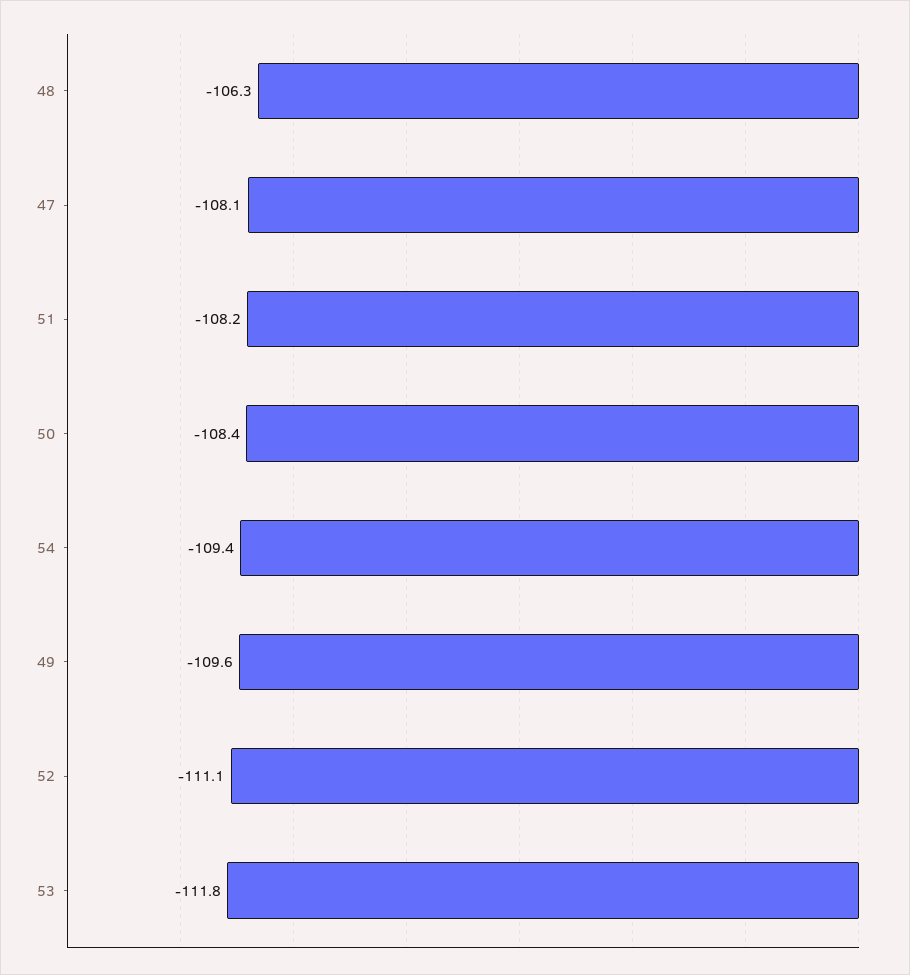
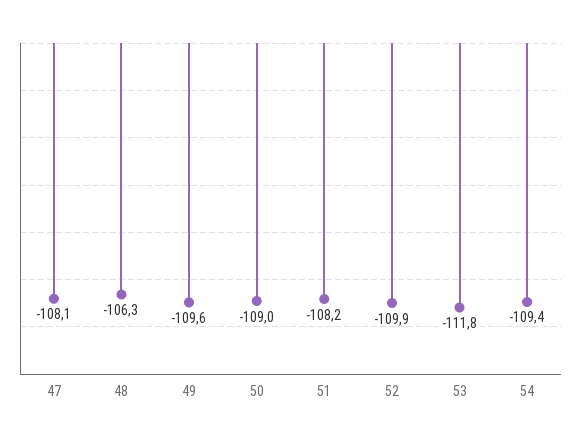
50: -108.4 -> -109
52: -111.1 -> -109.9

